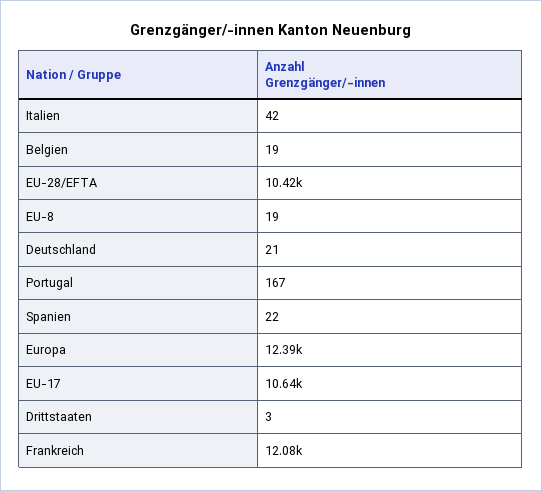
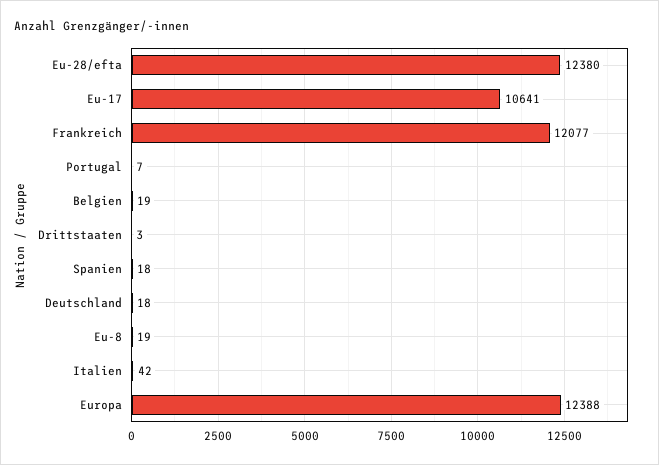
EU-28/EFTA: 10420 -> 12380
Deutschland: 21 -> 18
Portugal: 167 -> 7
Spanien: 22 -> 18

